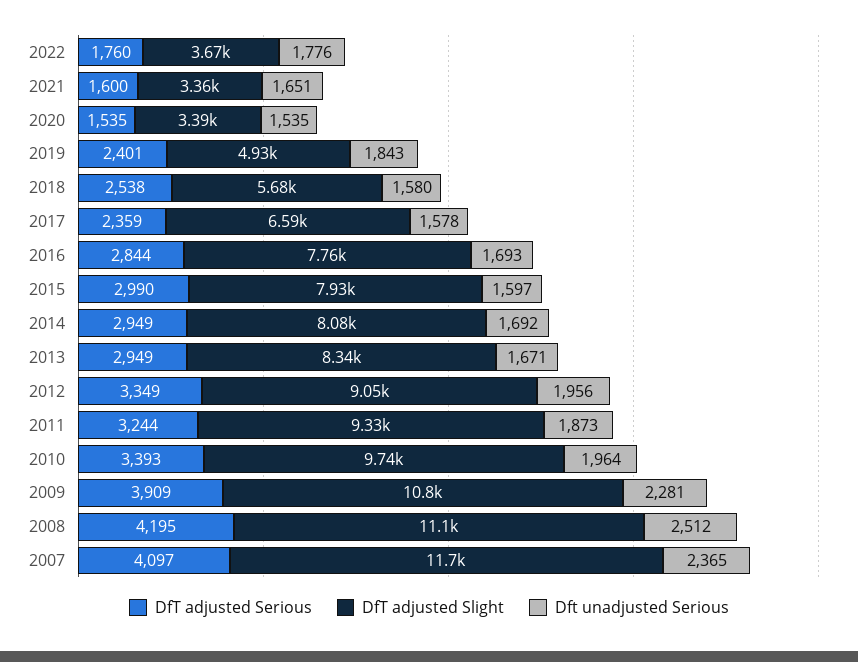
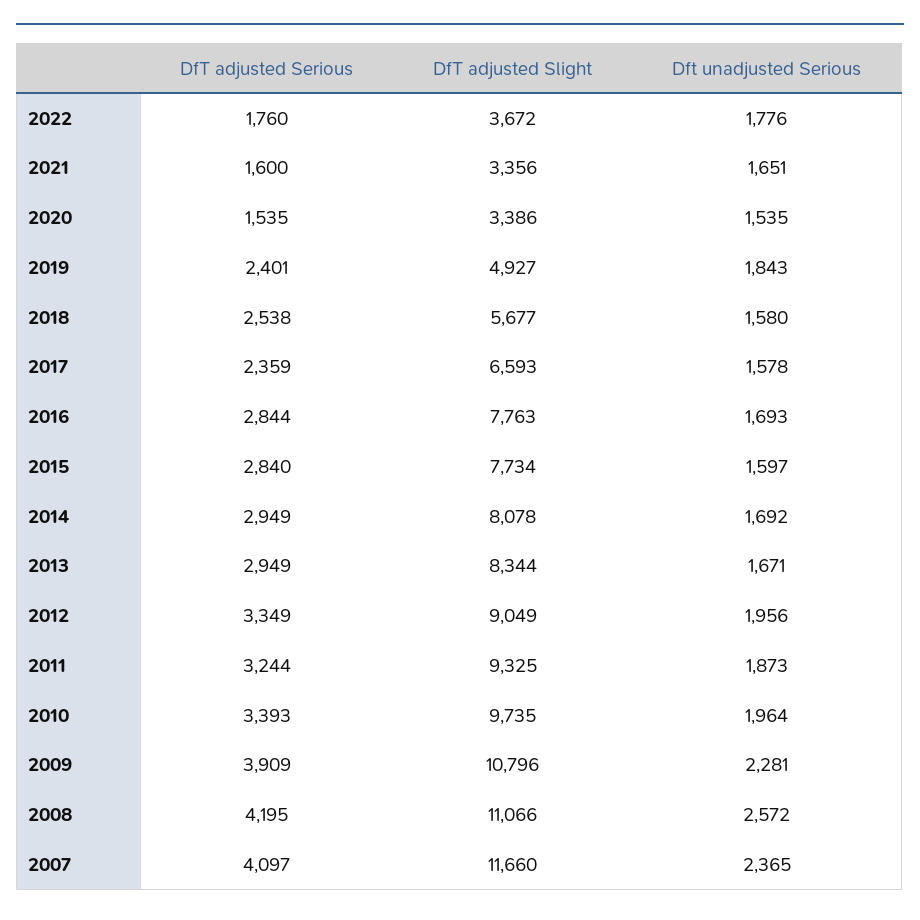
DfT adjusted Serious, 2015: 2990 -> 2840
DfT adjusted Slight, 2015: 7930 -> 7734
Dft unadjusted Serious, 2008: 2512 -> 2572

